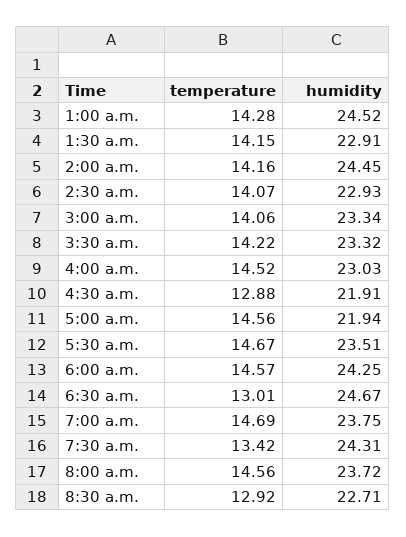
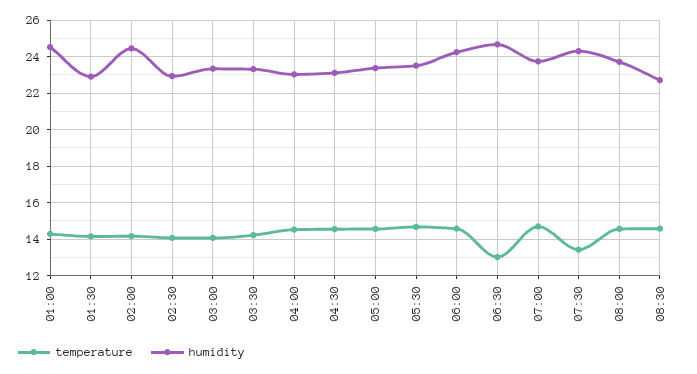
temperature, 4:30 a.m.: 12.88 -> 14.5
humidity, 4:30 a.m.: 21.91 -> 23
humidity, 5:00 a.m.: 21.94 -> 23.5
temperature, 8:30 a.m.: 12.92 -> 14.5

